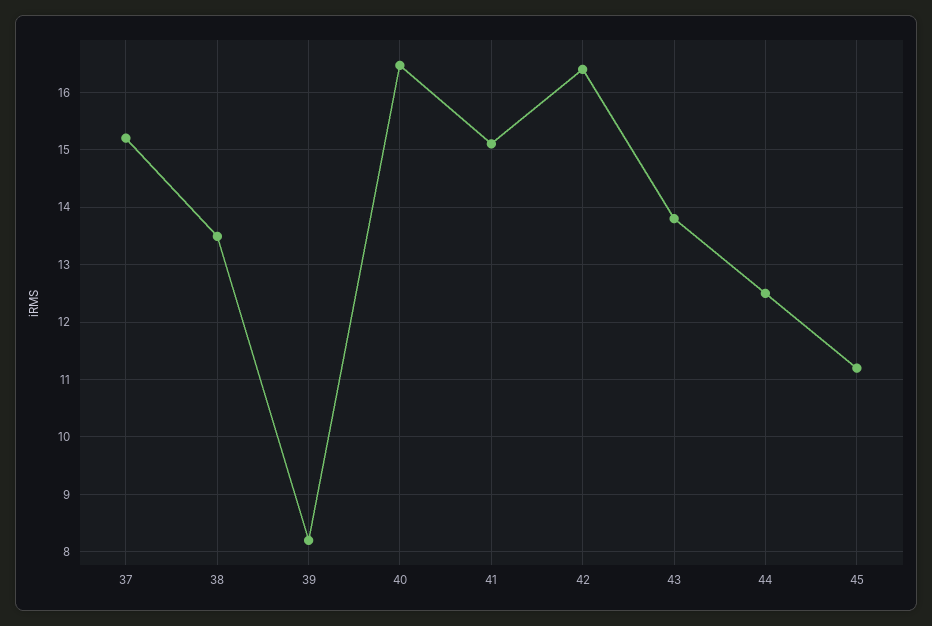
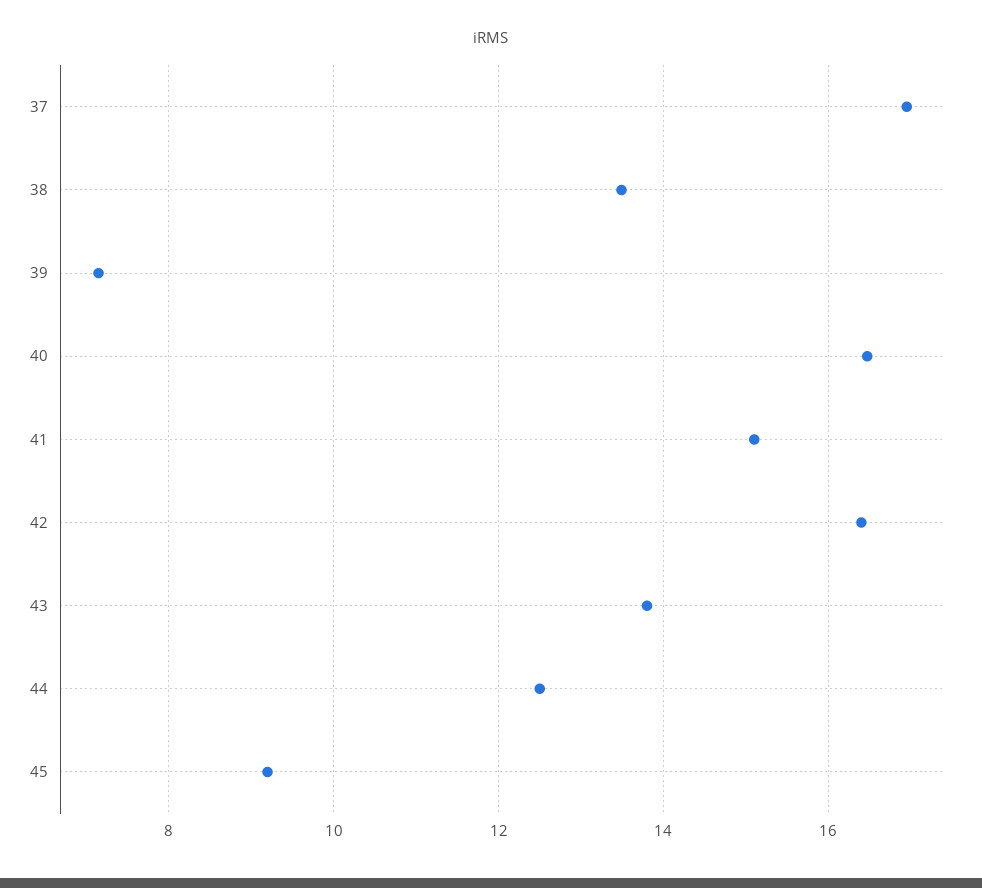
37: 15.2 -> 17
39: 8.2 -> 7.2
45: 11.2 -> 9.2

